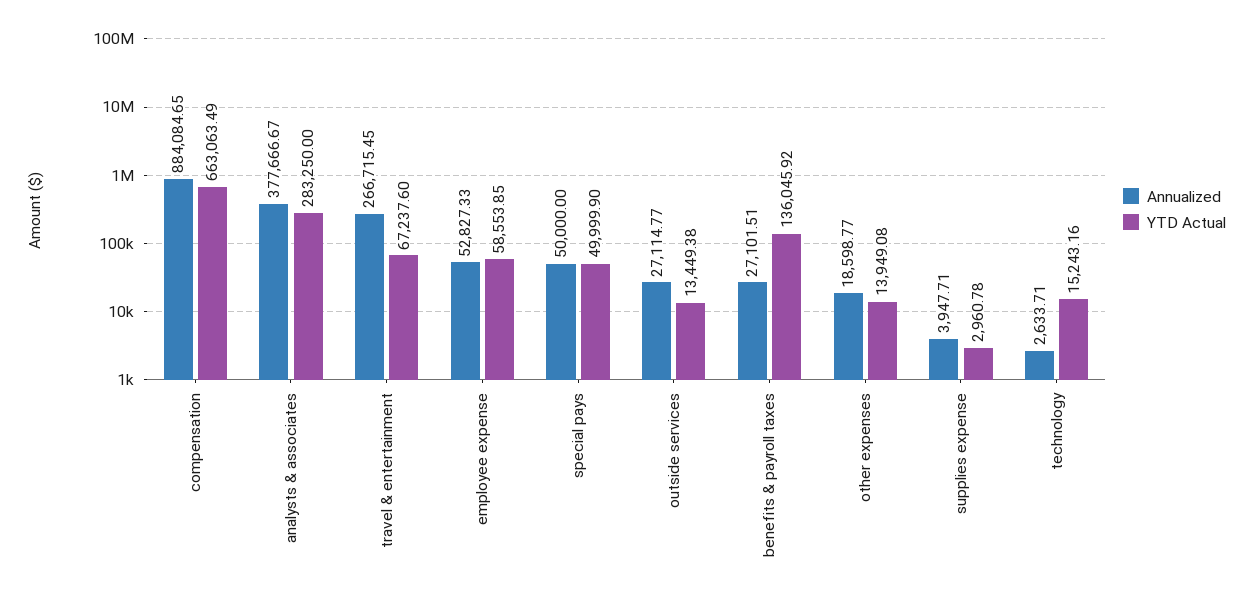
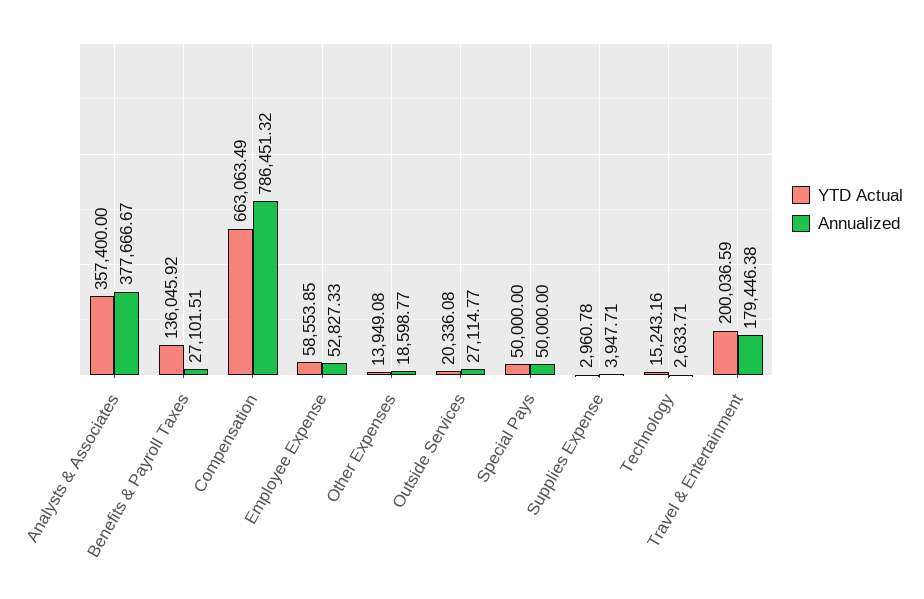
Annualized, compensation: 884084.65 -> 786451.32
YTD Actual, analysts & associates: 283250 -> 357400
Annualized, travel & entertainment: 266715.45 -> 179446.38
YTD Actual, travel & entertainment: 67237.6 -> 200036.59
YTD Actual, special pays: 49999.9 -> 50000
YTD Actual, outside services: 13449.38 -> 20336.08

